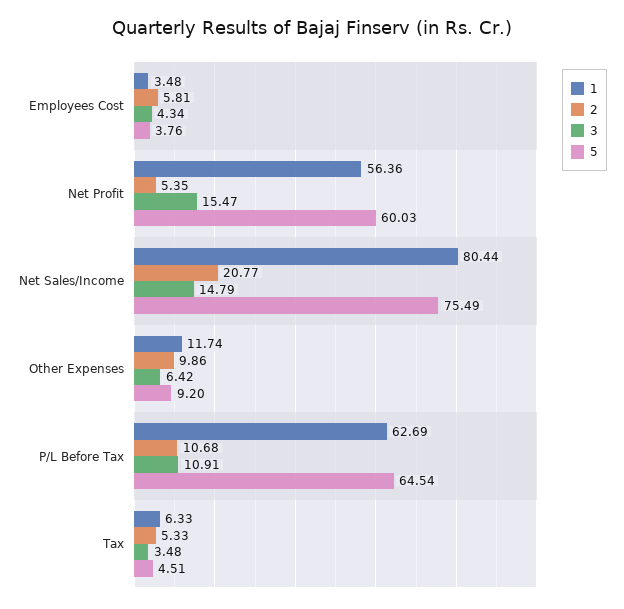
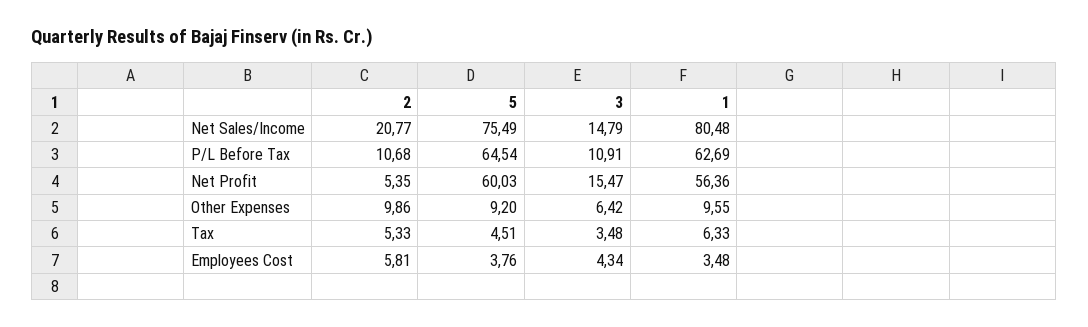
1, Net Sales/Income: 80.44 -> 80.48
1, Other Expenses: 11.74 -> 9.55

